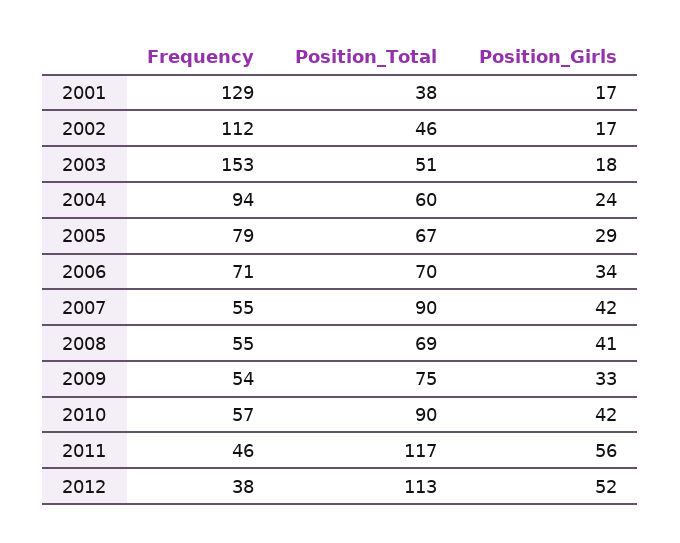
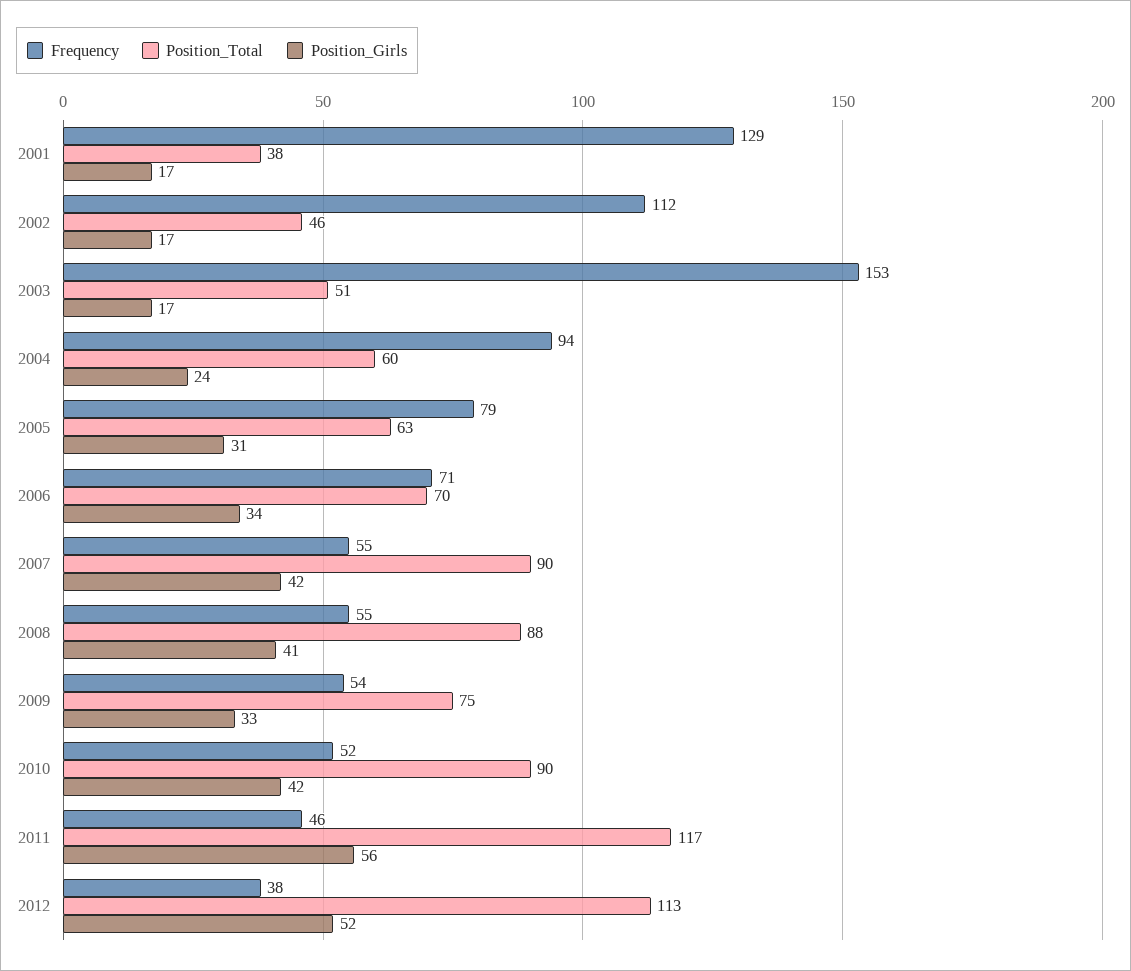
Position_Girls, 2003: 18 -> 17
Position_Total, 2005: 67 -> 63
Position_Girls, 2005: 29 -> 31
Position_Total, 2008: 69 -> 88
Frequency, 2010: 57 -> 52

